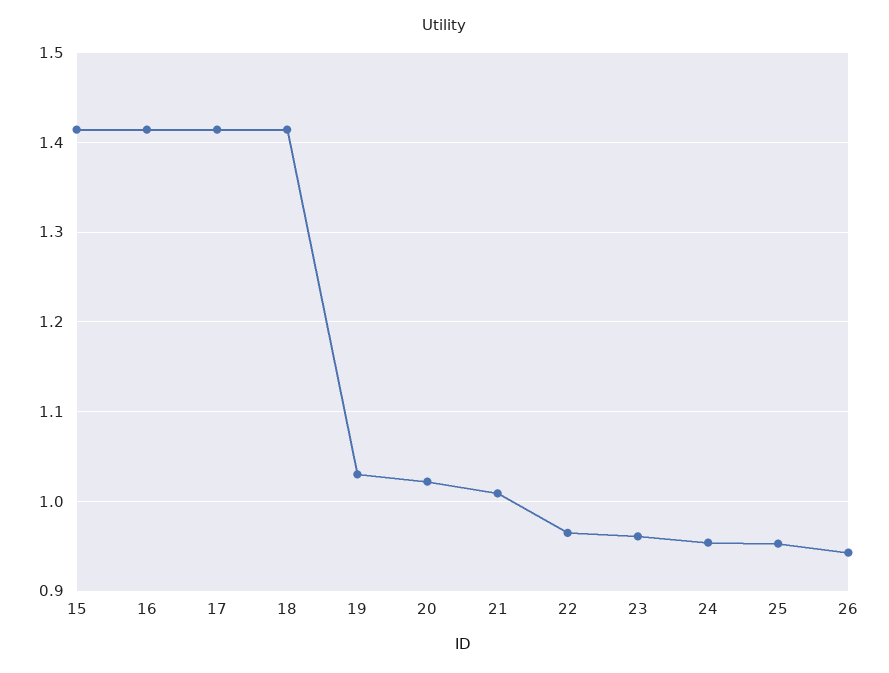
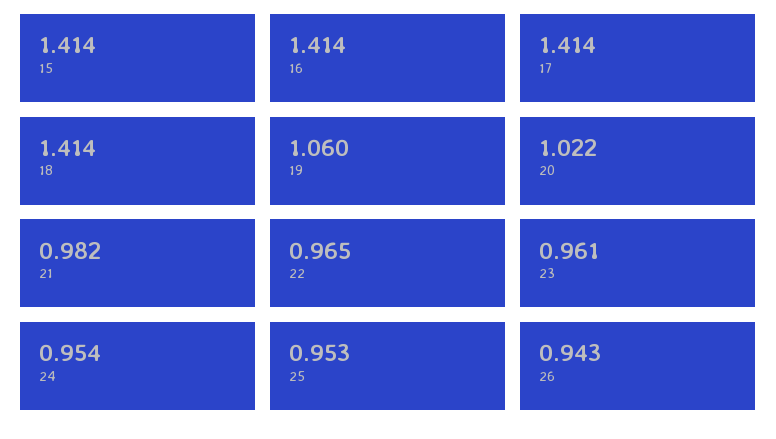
19: 1.03 -> 1.06
21: 1.01 -> 0.982

